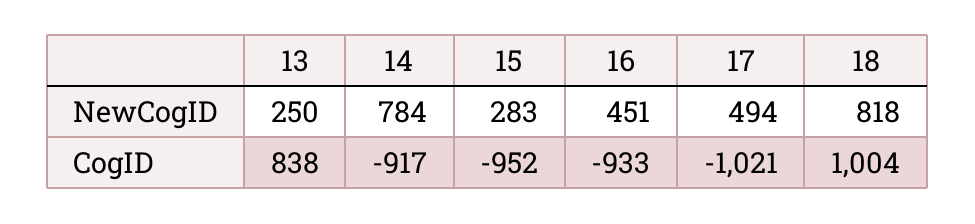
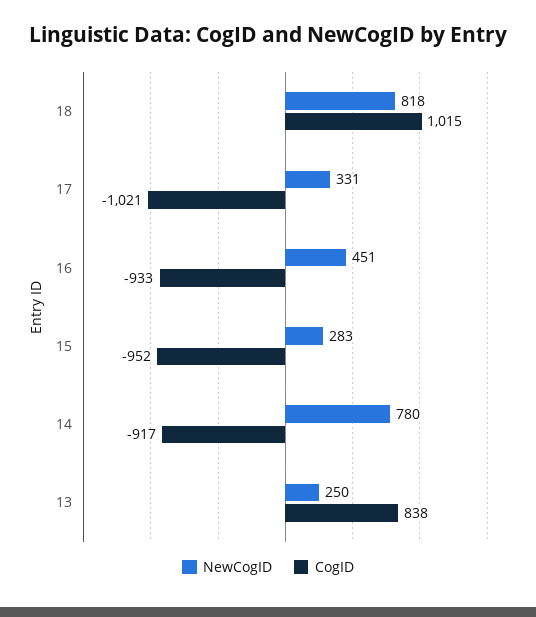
NewCogID, 14: 784 -> 780
NewCogID, 17: 494 -> 331
CogID, 18: 1004 -> 1015

